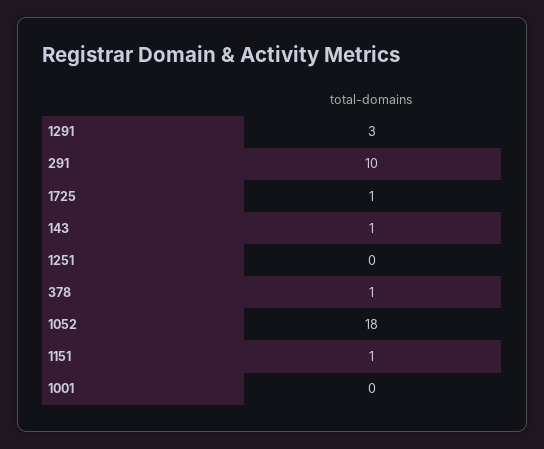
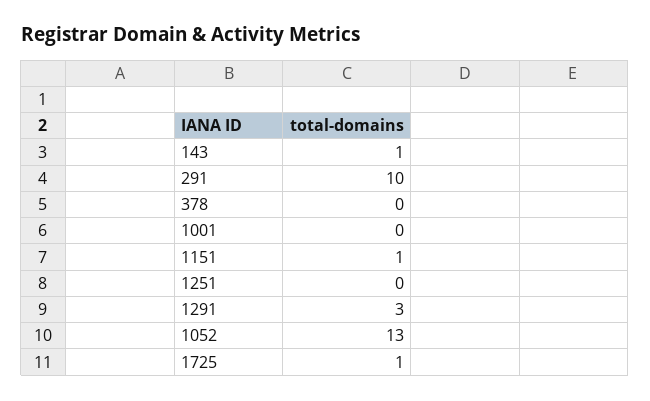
378: 1 -> 0
1052: 18 -> 13

